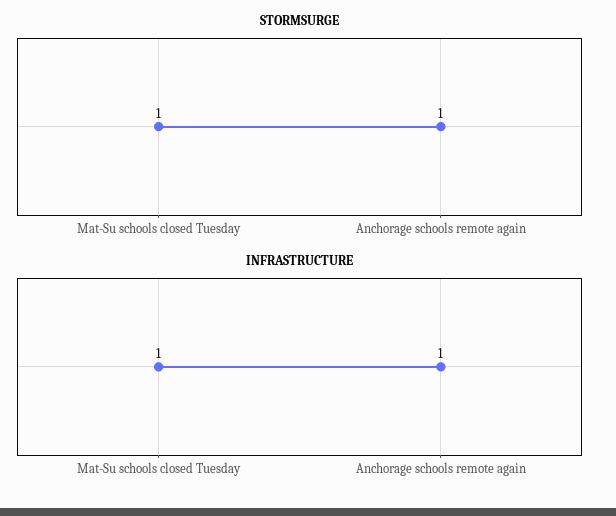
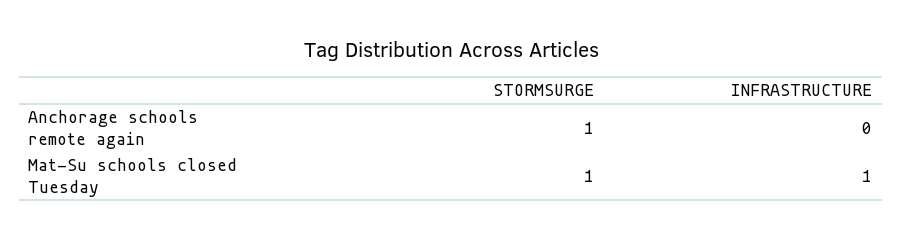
INFRASTRUCTURE, Anchorage schools remote again: 1 -> 0

